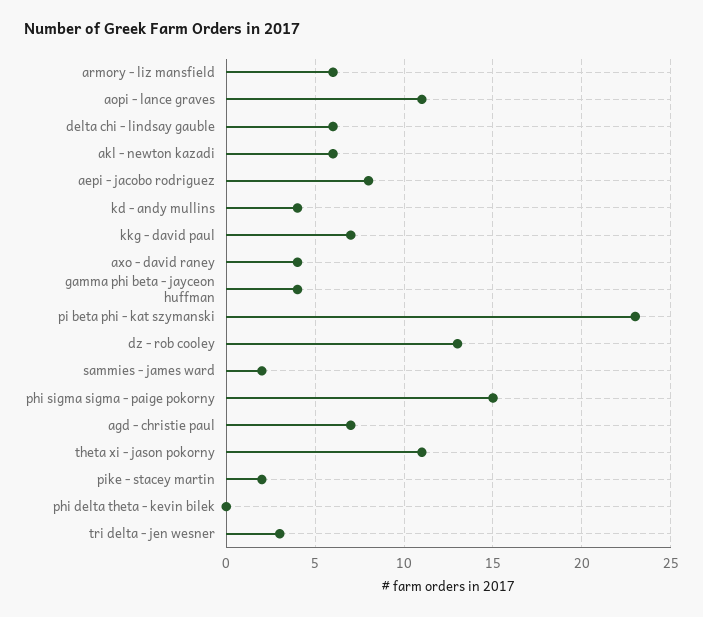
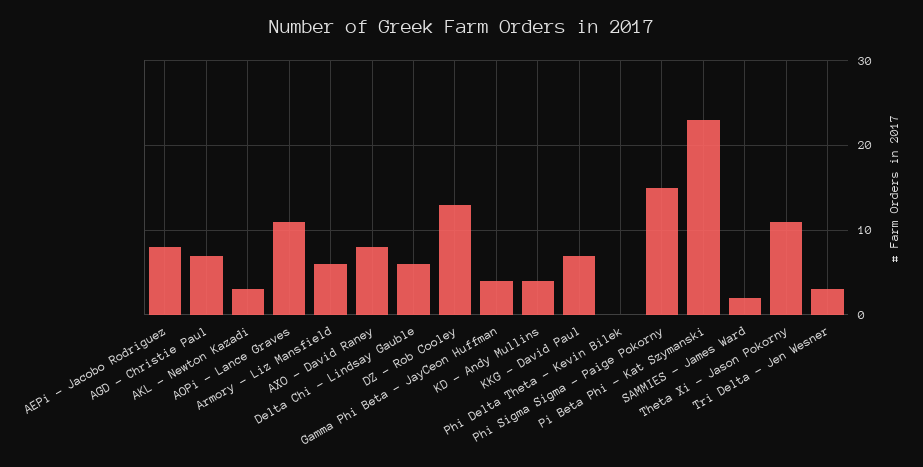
akl - newton kazadi: 6 -> 3
axo - david raney: 4 -> 8
pike - stacey martin: 2 -> none

